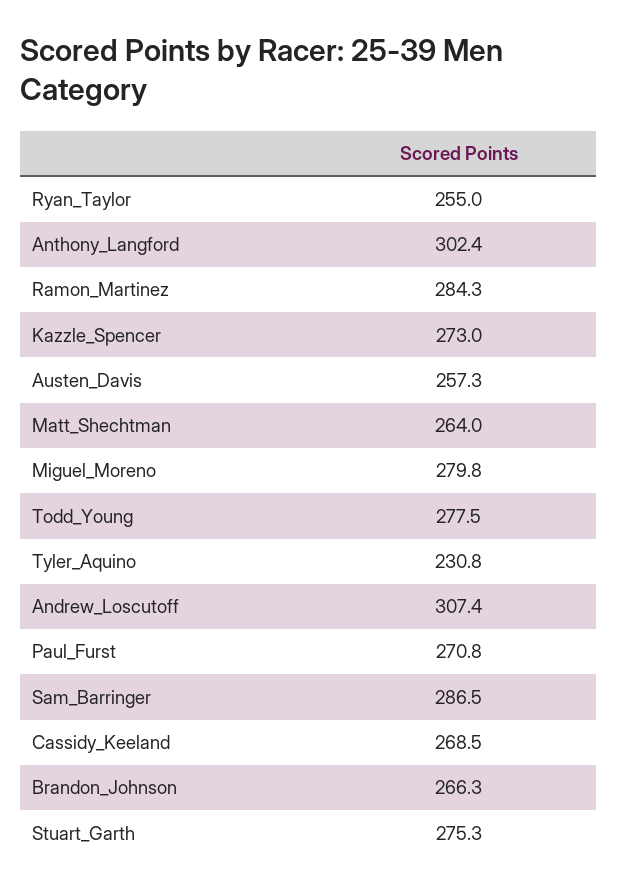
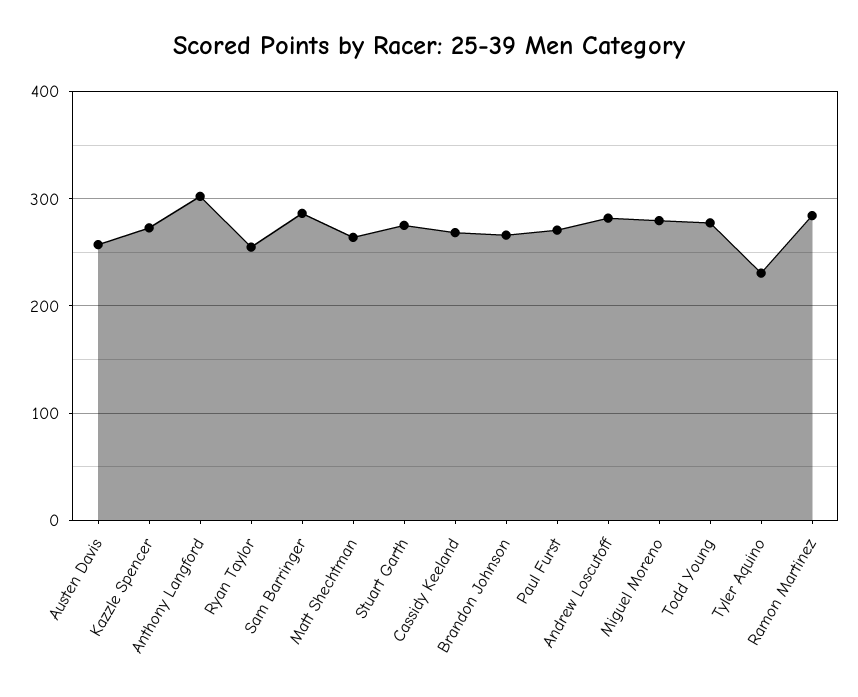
Andrew_Loscutoff: 307.4 -> 280

